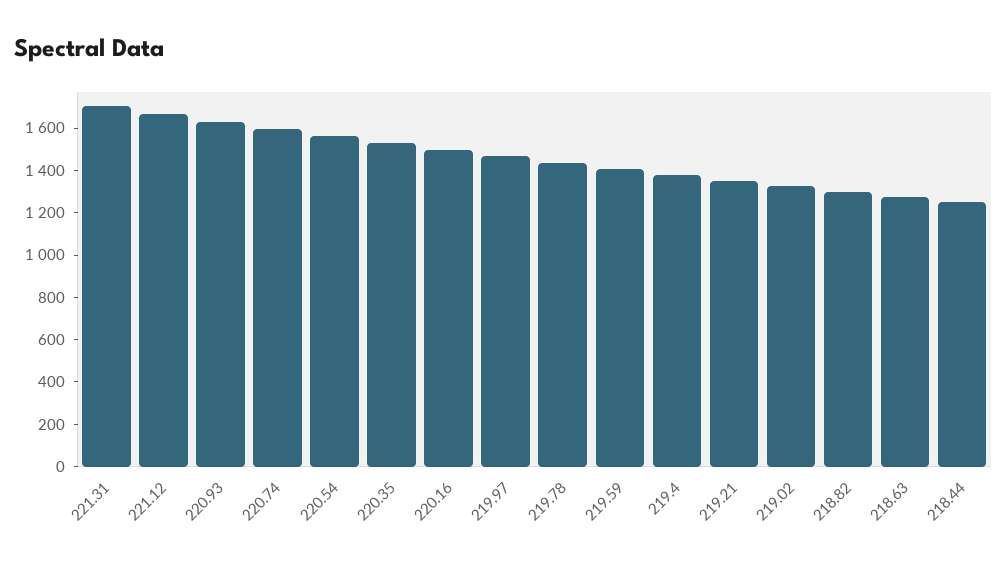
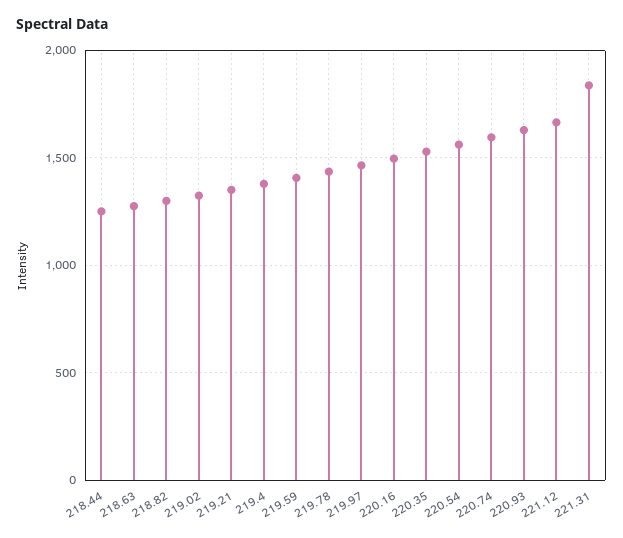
221.31: 1700 -> 1850

